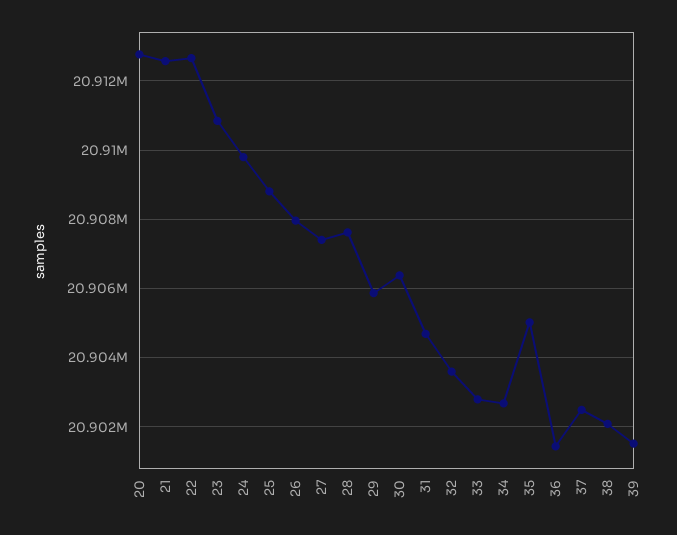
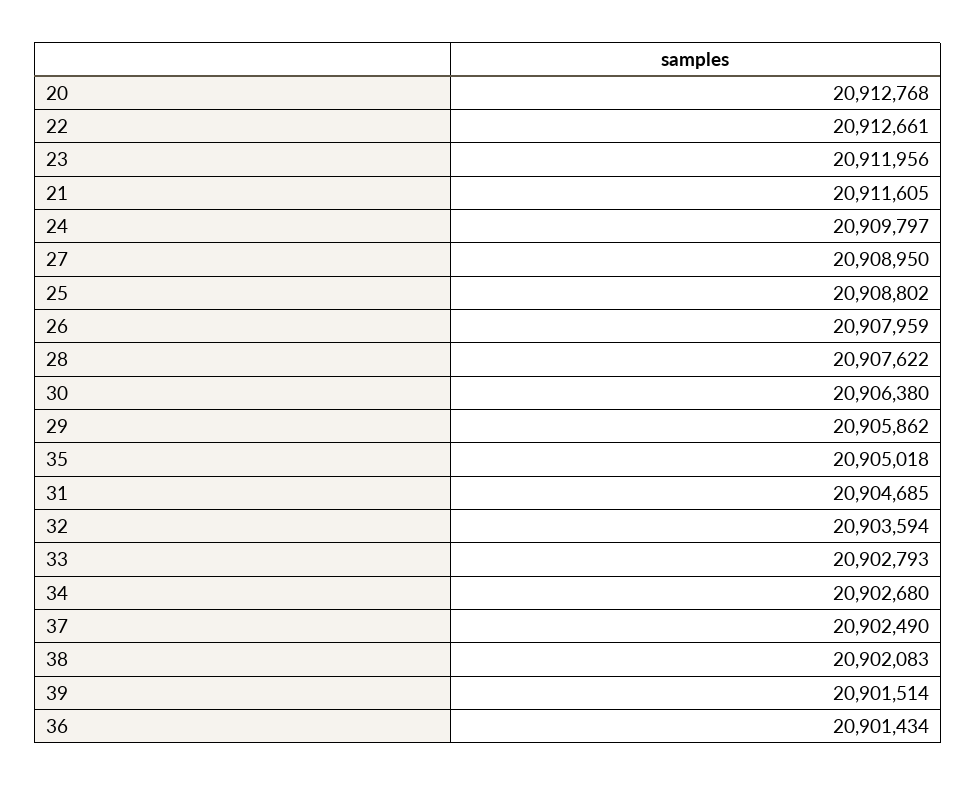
21: 20912600 -> 20911605
23: 20910800 -> 20911956
27: 20907400 -> 20908950

